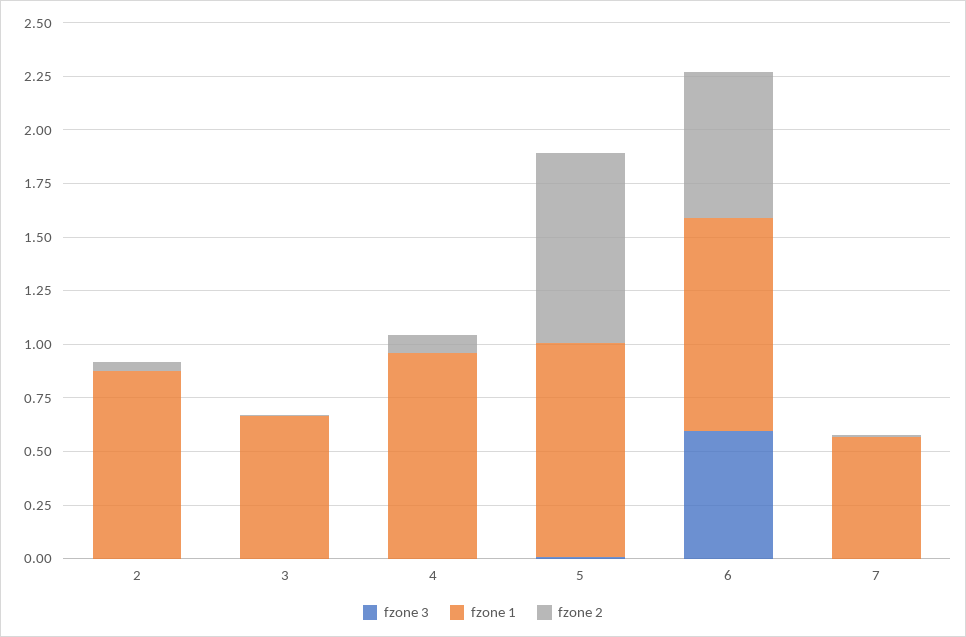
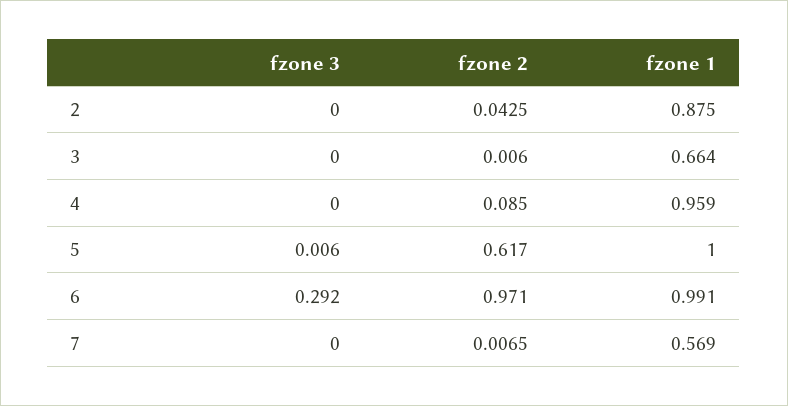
fzone 2, 5: 0.9 -> 0.617
fzone 3, 6: 0.6 -> 0.292
fzone 2, 6: 0.7 -> 0.971

